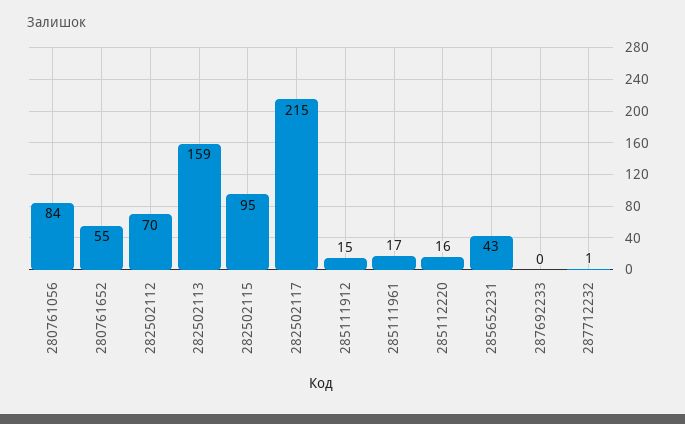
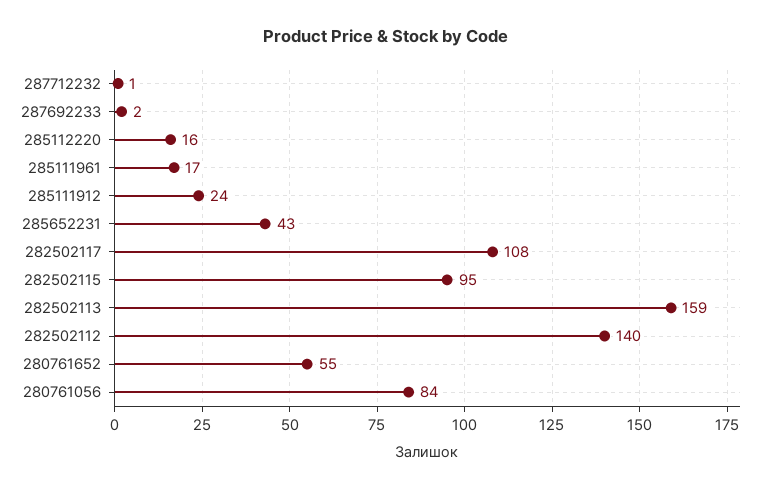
282502112: 70 -> 140
282502117: 215 -> 108
285111912: 15 -> 24
287692233: 0 -> 2

